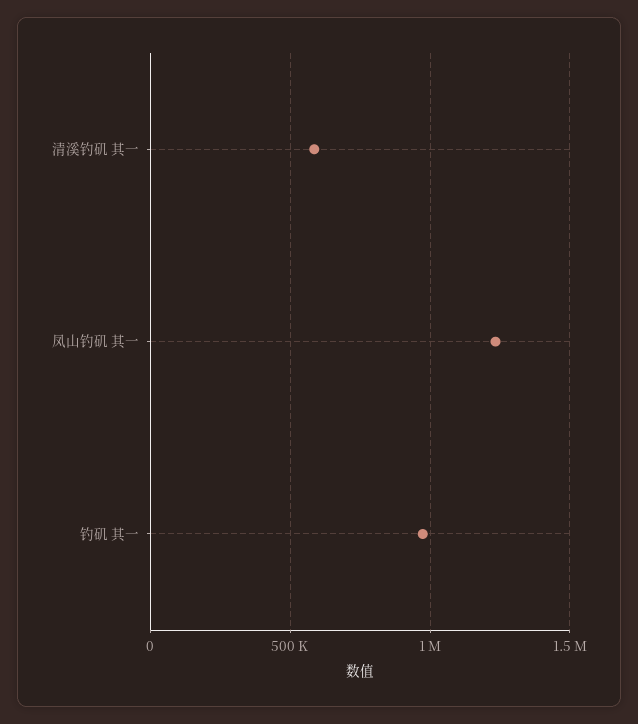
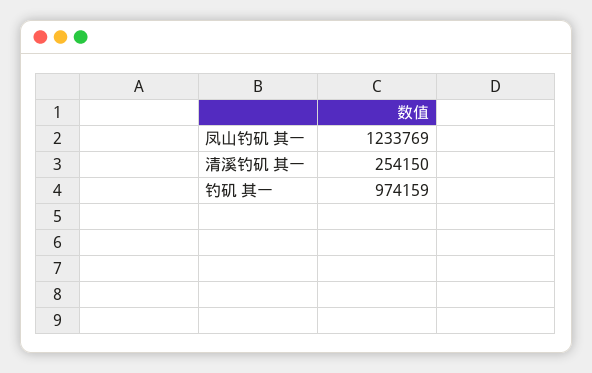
清溪钓矶 其一: 600000 -> 254150

